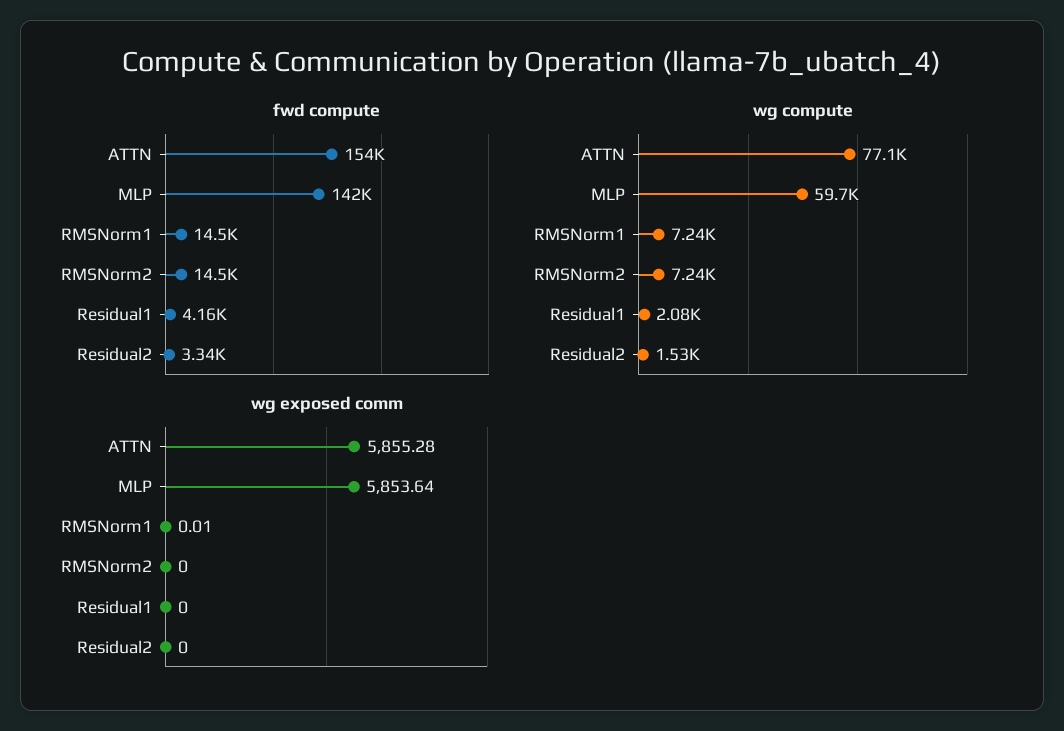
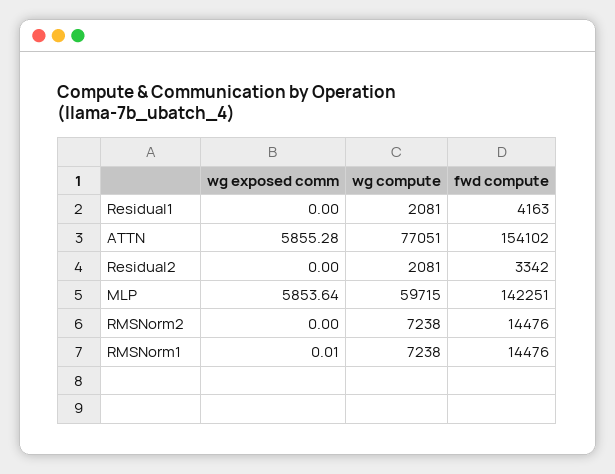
wg compute, Residual2: 1530 -> 2081

